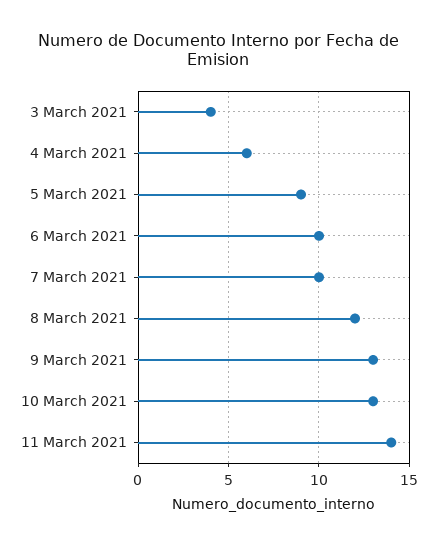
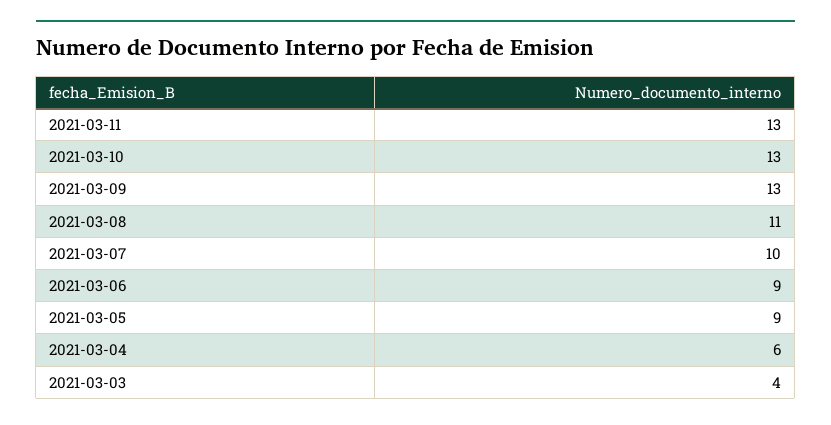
6 March 2021: 10 -> 9
8 March 2021: 12 -> 11
11 March 2021: 14 -> 13

